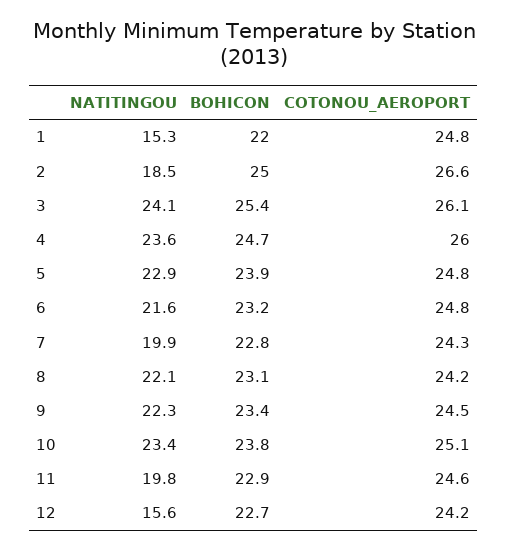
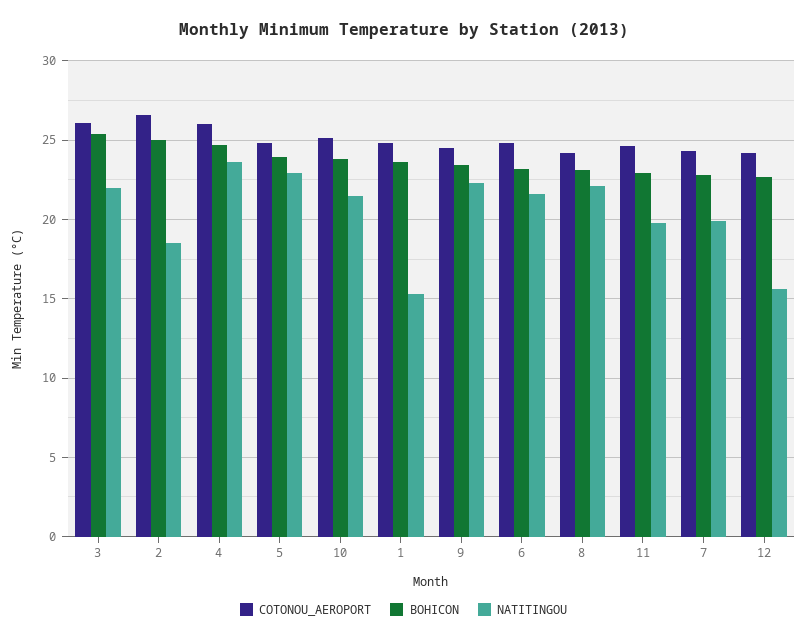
BOHICON, 1: 22 -> 23.5
NATITINGOU, 3: 24.1 -> 22
NATITINGOU, 10: 23.4 -> 21.5

